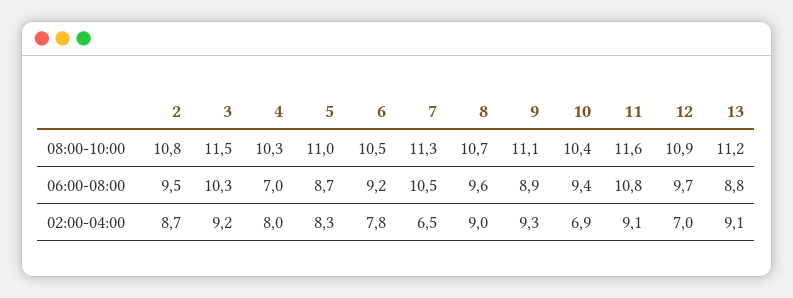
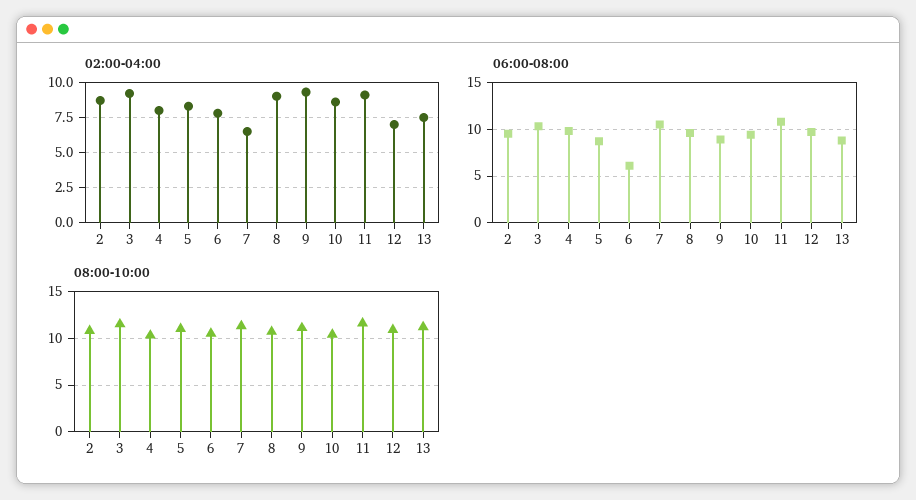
06:00-08:00, 4: 7 -> 10
06:00-08:00, 6: 9.2 -> 6
02:00-04:00, 10: 6.9 -> 8.5
02:00-04:00, 13: 9.1 -> 7.5

